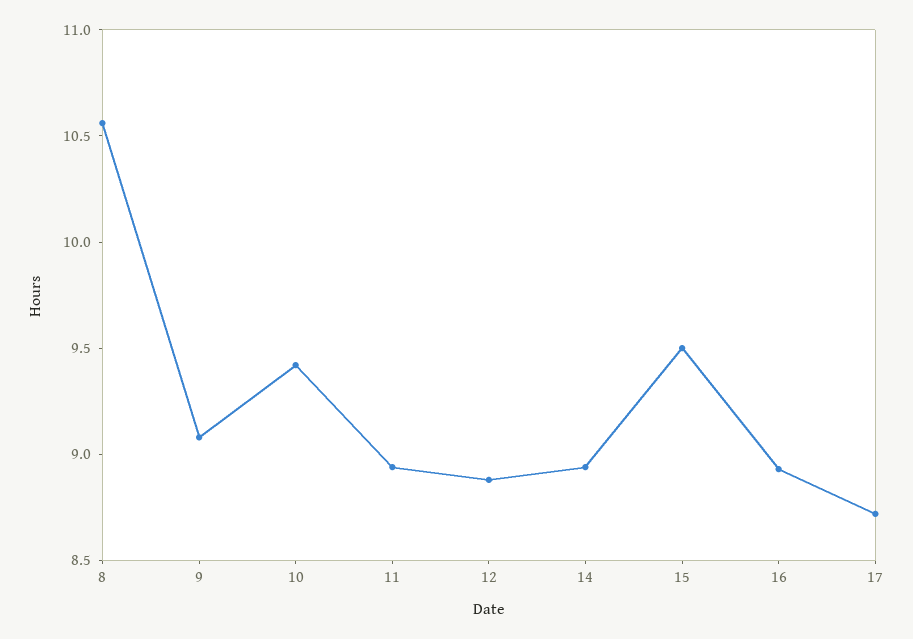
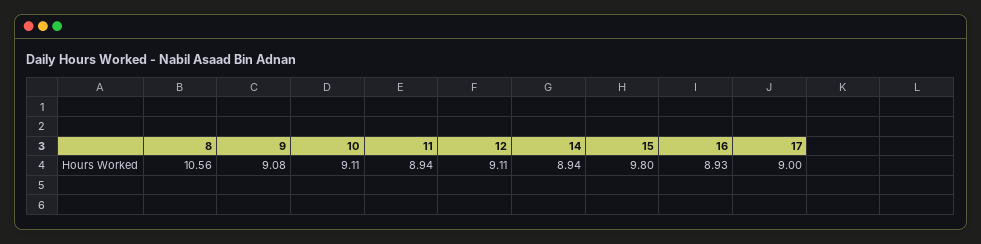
10: 9.4 -> 9.11
12: 8.9 -> 9.11
15: 9.5 -> 9.8
17: 8.7 -> 9

